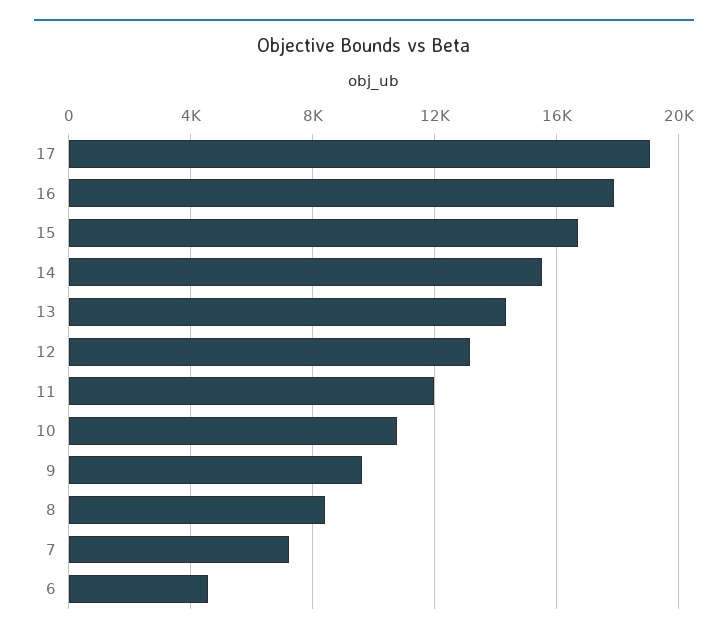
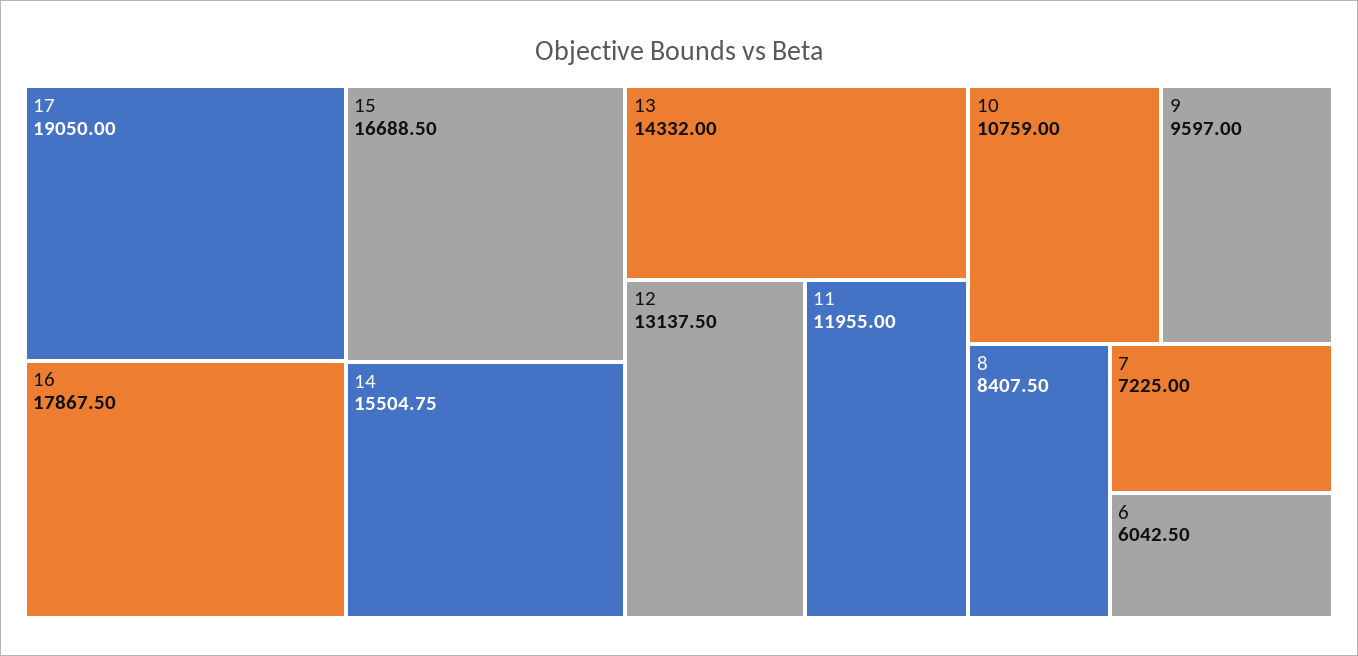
6: 4500 -> 6042.5

